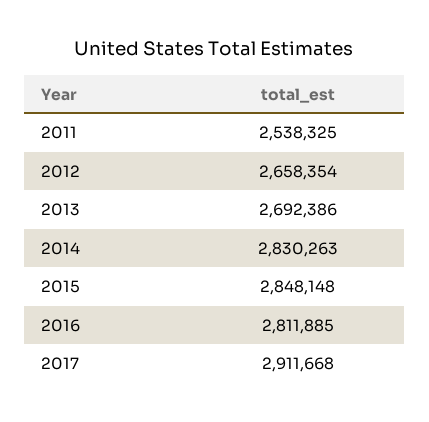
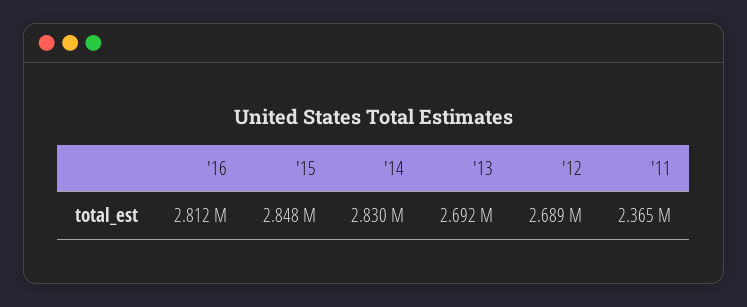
2011: 2538325 -> 2365000
2012: 2658354 -> 2689000
2017: 2911668 -> none

